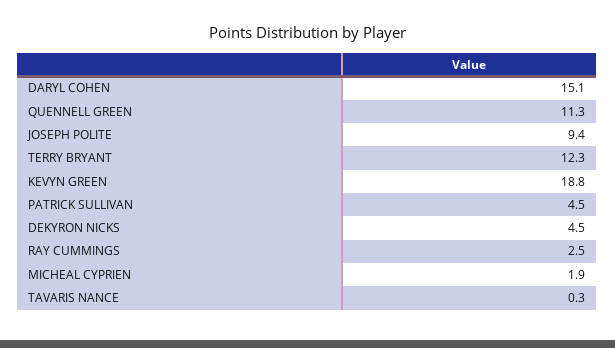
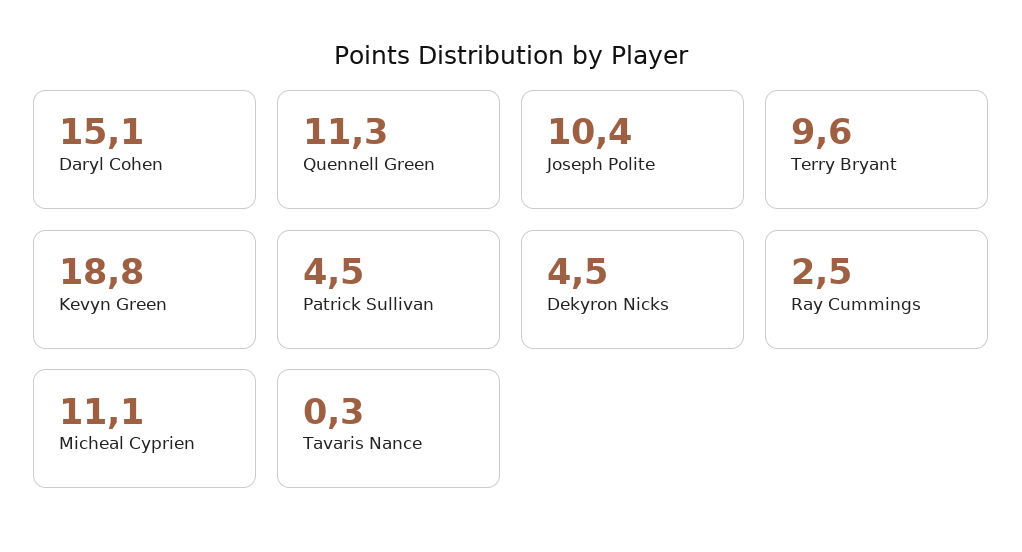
JOSEPH POLITE: 9.4 -> 10.4
TERRY BRYANT: 12.3 -> 9.6
MICHEAL CYPRIEN: 1.9 -> 11.1

